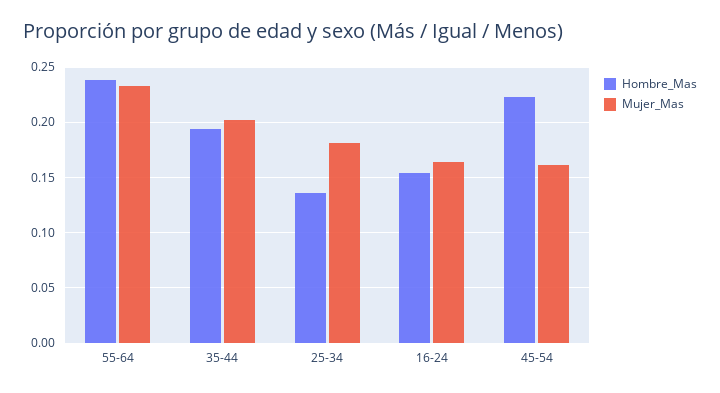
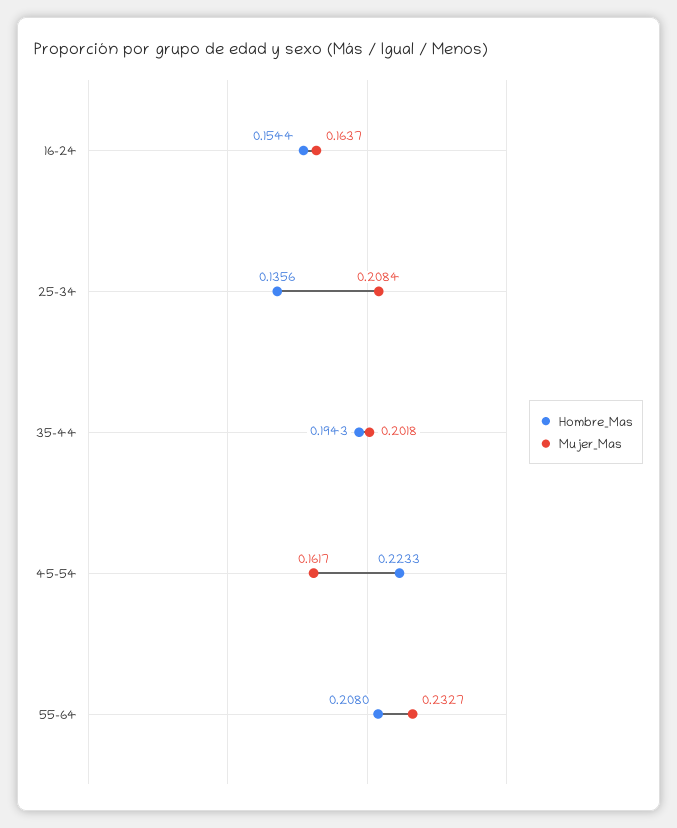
Hombre_Mas, 55-64: 0.24 -> 0.208
Mujer_Mas, 25-34: 0.18 -> 0.2084

